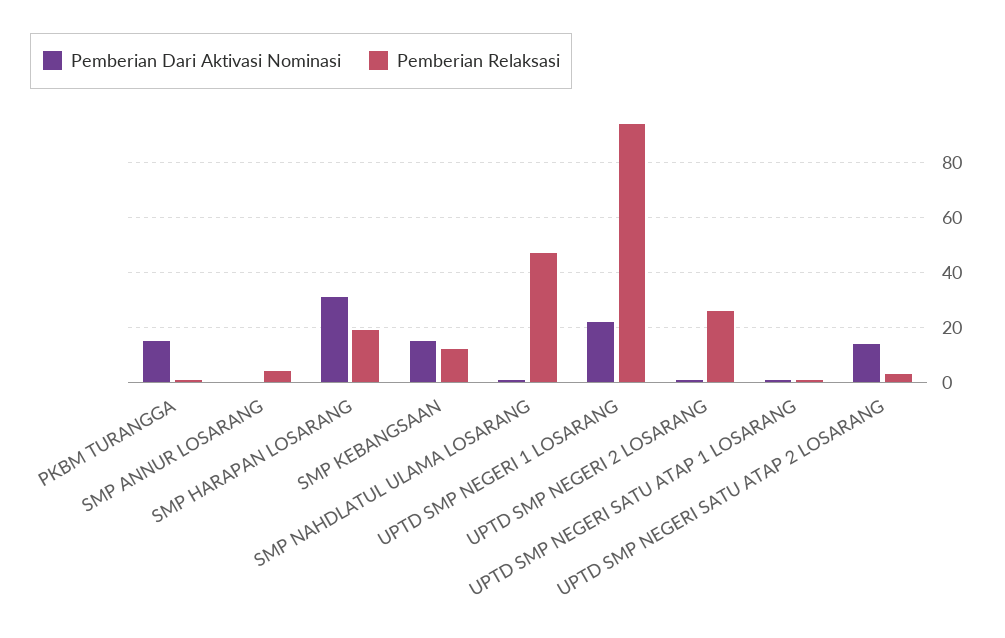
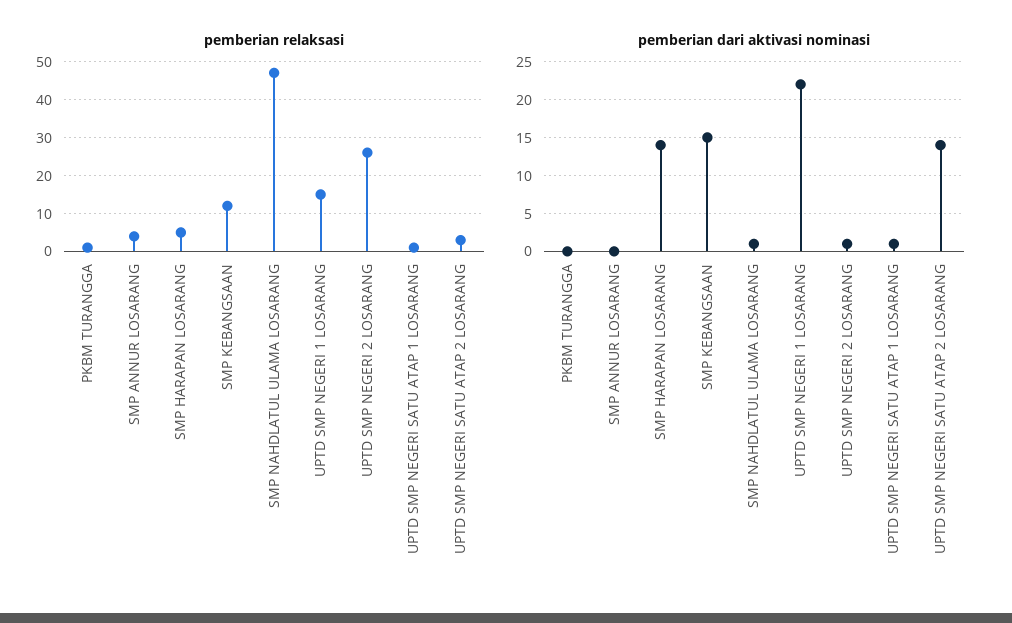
Pemberian Dari Aktivasi Nominasi, PKBM TURANGGA: 15 -> 0
Pemberian Dari Aktivasi Nominasi, SMP HARAPAN LOSARANG: 30 -> 14
Pemberian Relaksasi, SMP HARAPAN LOSARANG: 20 -> 5
Pemberian Relaksasi, UPTD SMP NEGERI 1 LOSARANG: 95 -> 15

